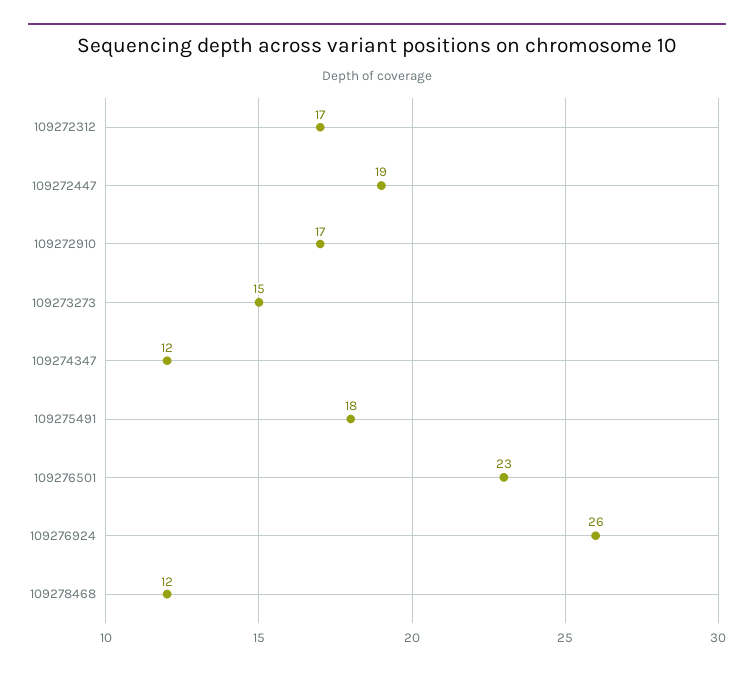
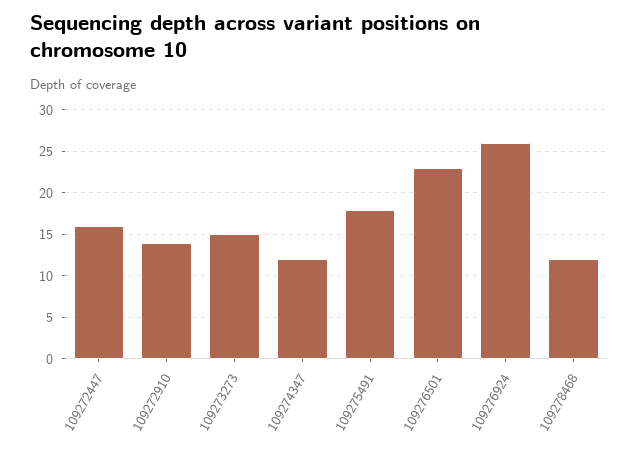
109272312: 17 -> none
109272447: 19 -> 16
109272910: 17 -> 14

